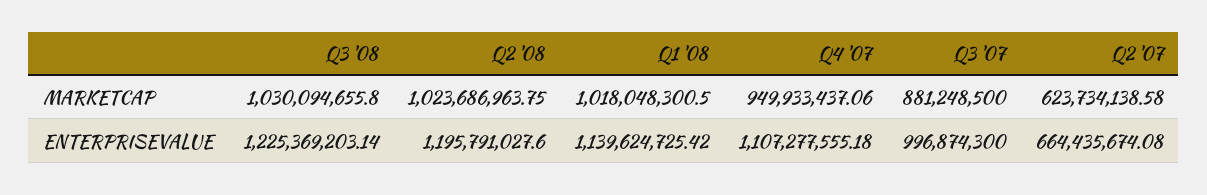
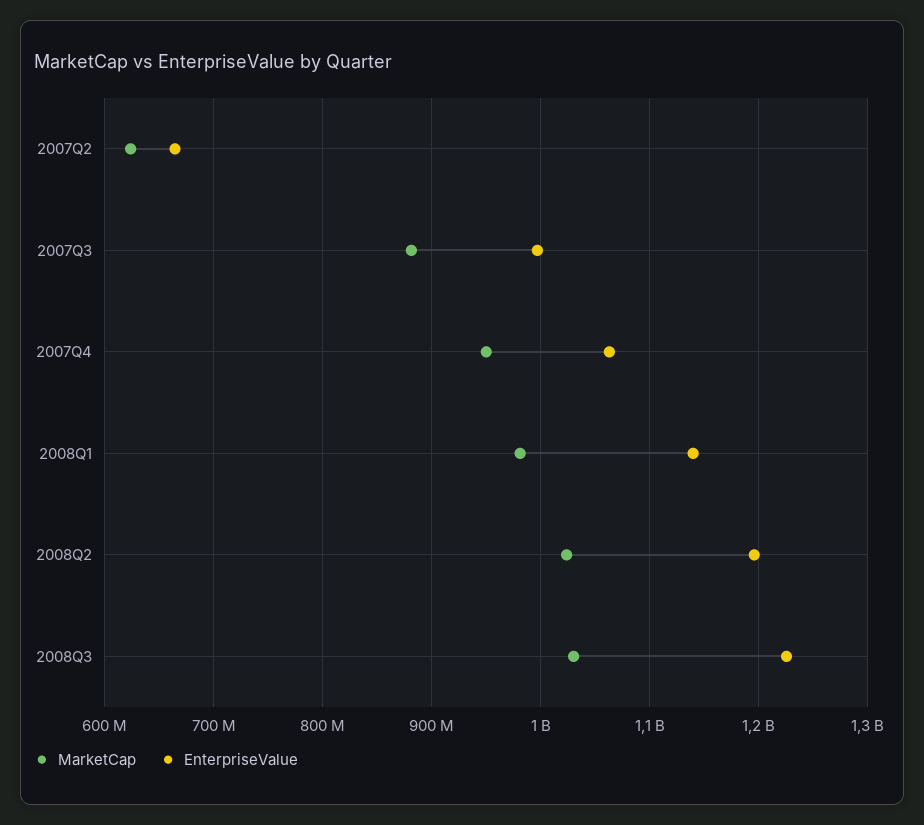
MARKETCAP, Q1 '08: 1018048300.5 -> 980000000
ENTERPRISEVALUE, Q4 '07: 1107277555.18 -> 1060000000

